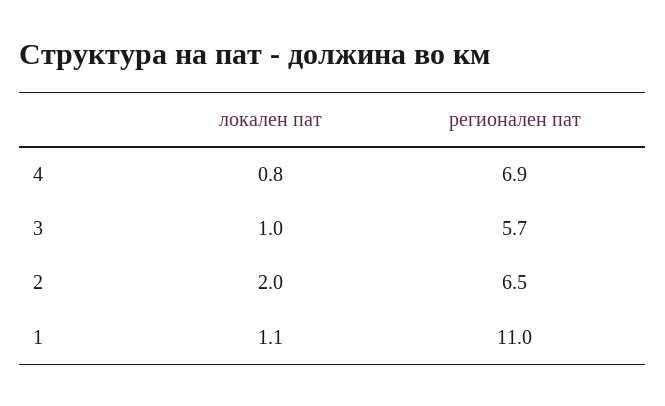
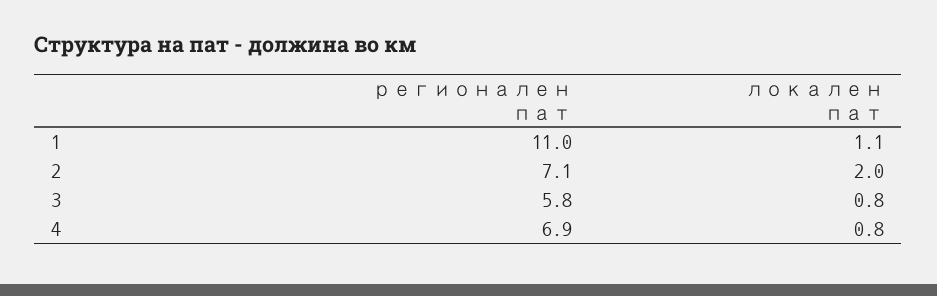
локален пат, 3: 1 -> 0.8
регионален пат, 3: 5.7 -> 5.8
регионален пат, 2: 6.5 -> 7.1

